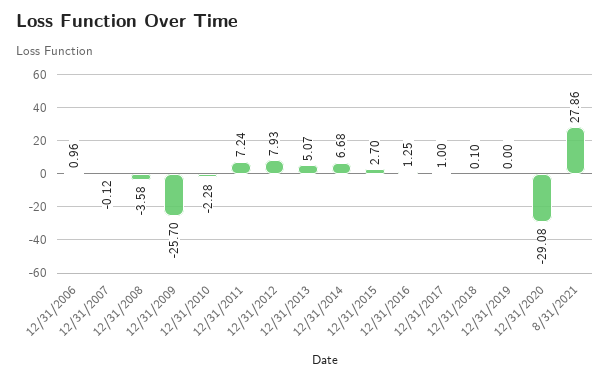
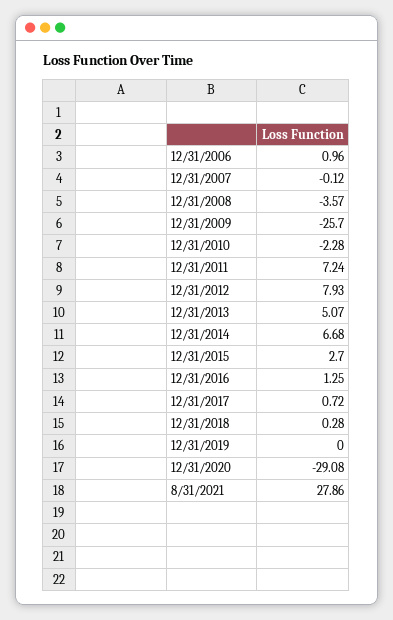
12/31/2008: -3.58 -> -3.57
12/31/2017: 1 -> 0.72
12/31/2018: 0.1 -> 0.28

